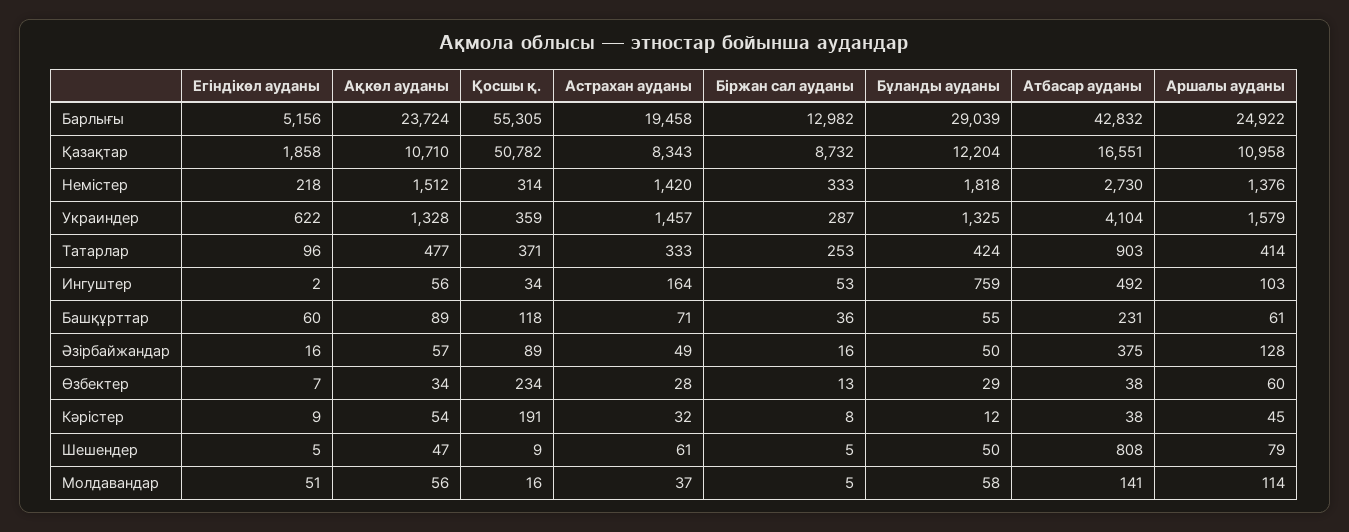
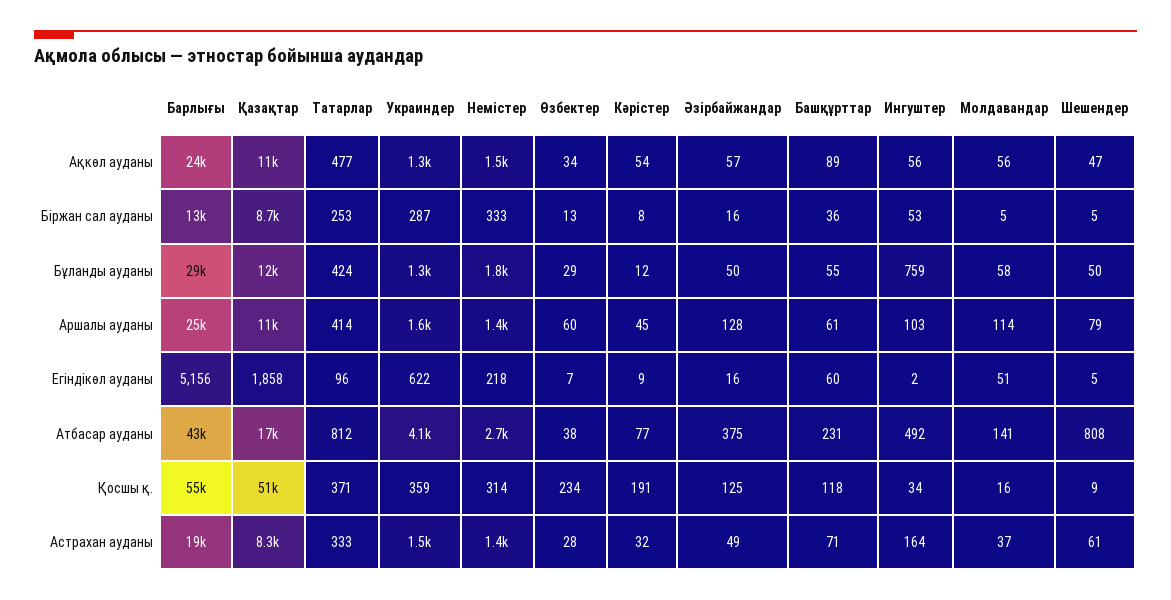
Атбасар ауданы, Татарлар: 903 -> 812
Қосшы қ., Әзірбайжандар: 89 -> 125
Атбасар ауданы, Кәрістер: 38 -> 77

